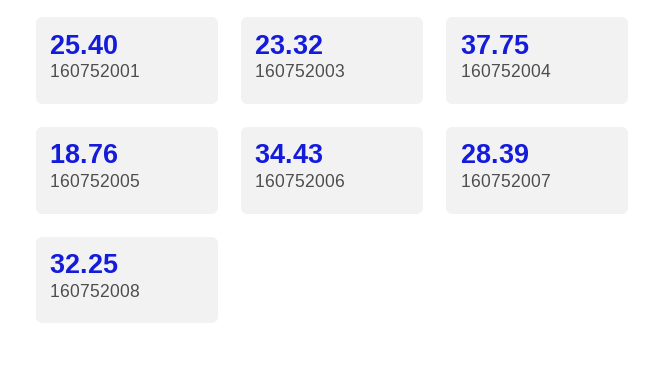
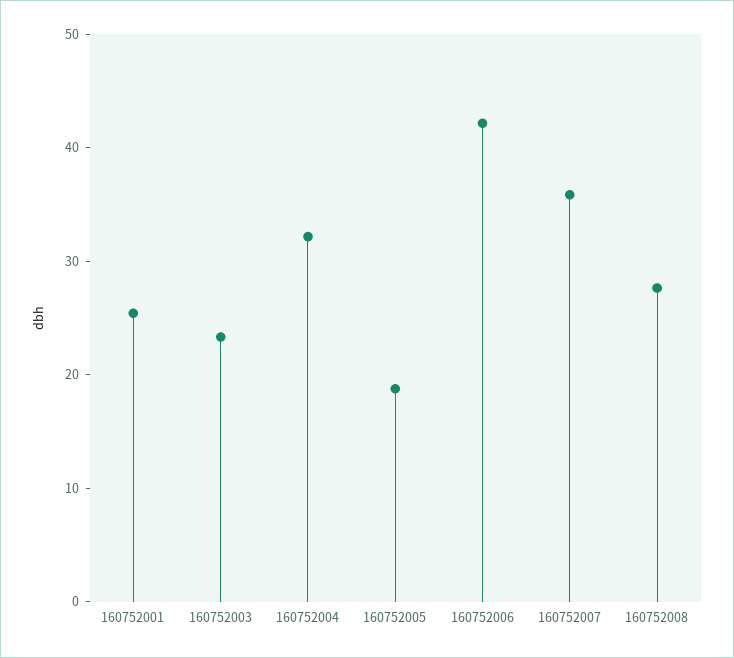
160752004: 37.75 -> 32
160752006: 34.43 -> 42
160752007: 28.39 -> 36
160752008: 32.25 -> 28

